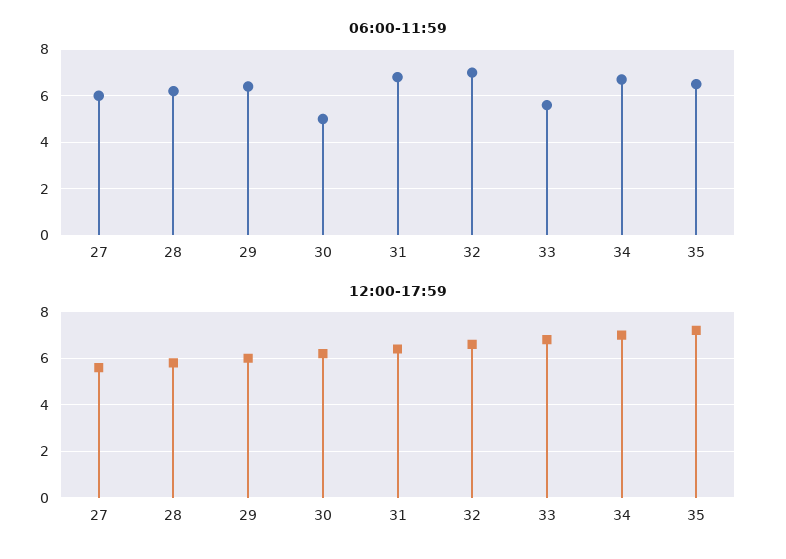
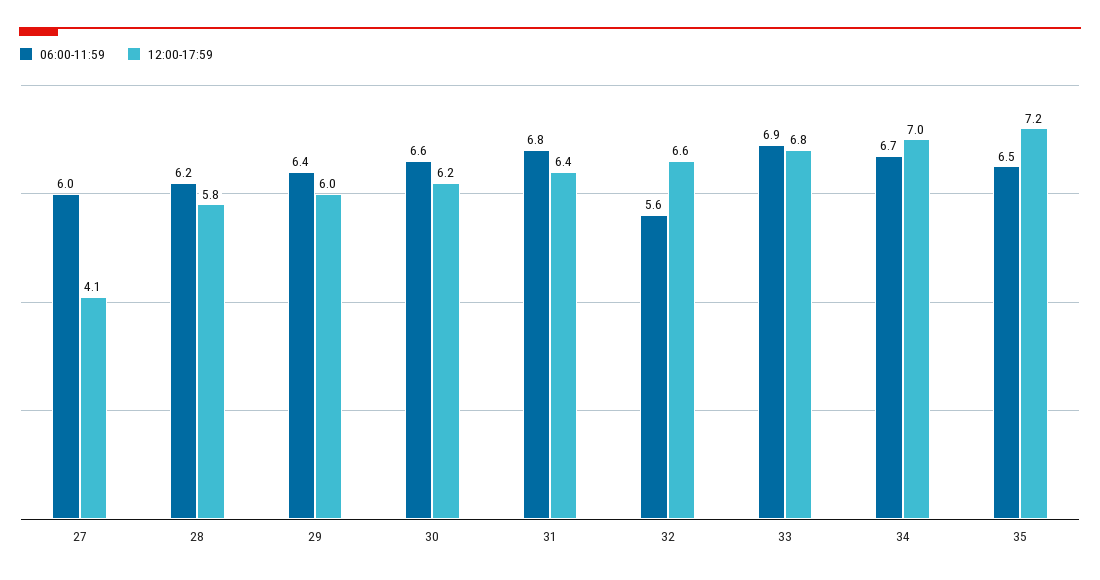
06:00-11:59, 30: 5 -> 6.6
06:00-11:59, 32: 7 -> 5.6
06:00-11:59, 33: 5.5 -> 6.9
12:00-17:59, 27: 5.5 -> 4.1

